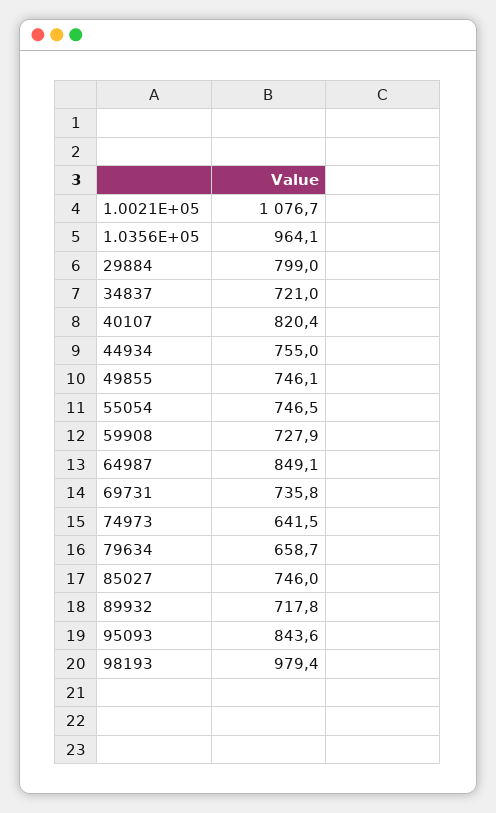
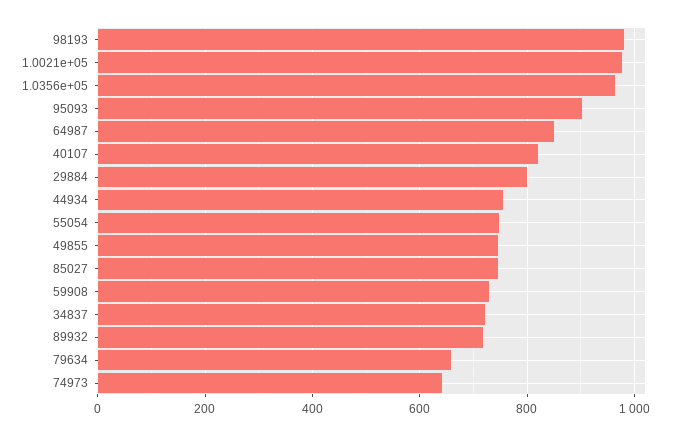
1.0021E+05: 1076.7 -> 980
69731: 735.8 -> none
95093: 843.6 -> 900

